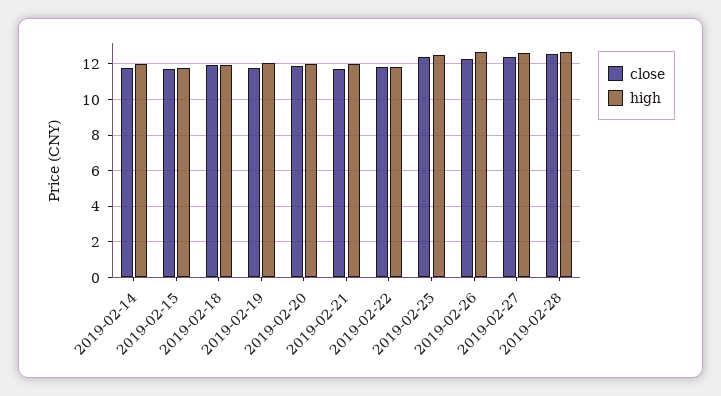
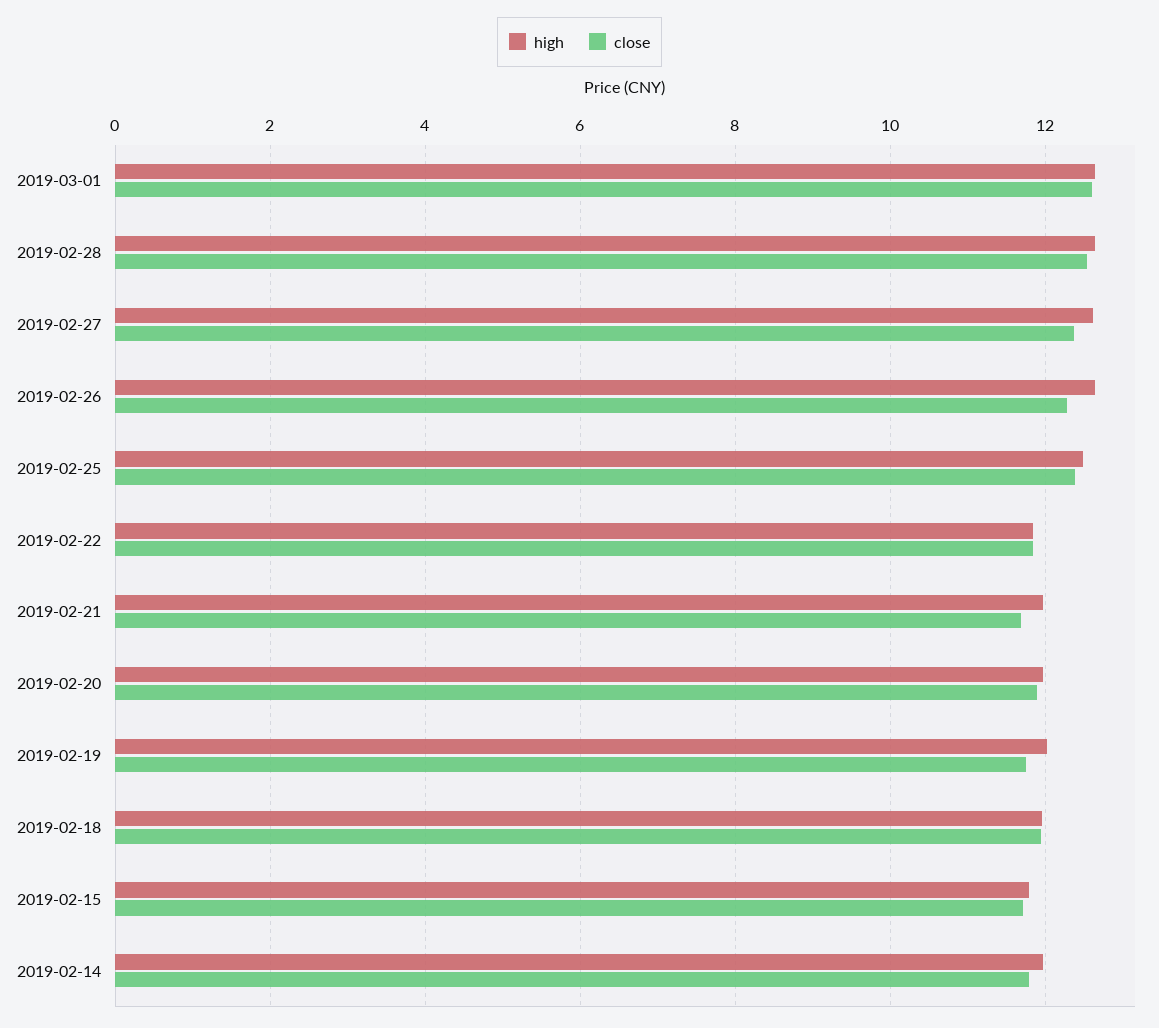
high, 2019-03-01: none -> 12.6
close, 2019-03-01: none -> 12.6

